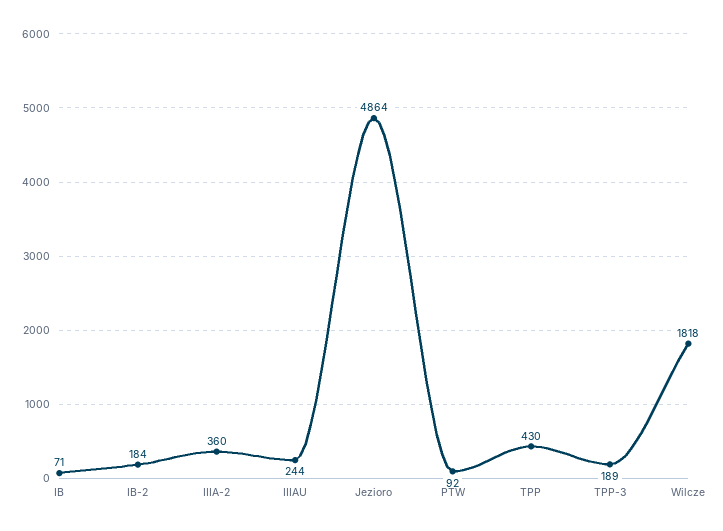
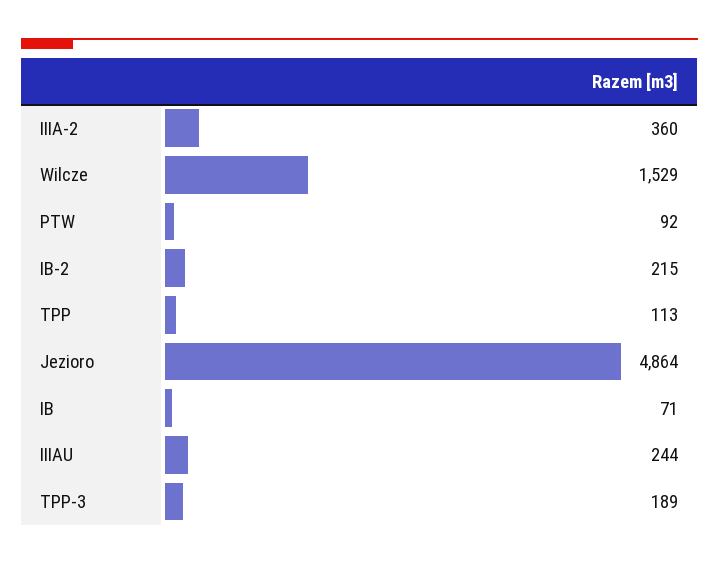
IB-2: 184 -> 215
TPP: 430 -> 113
Wilcze: 1818 -> 1529

